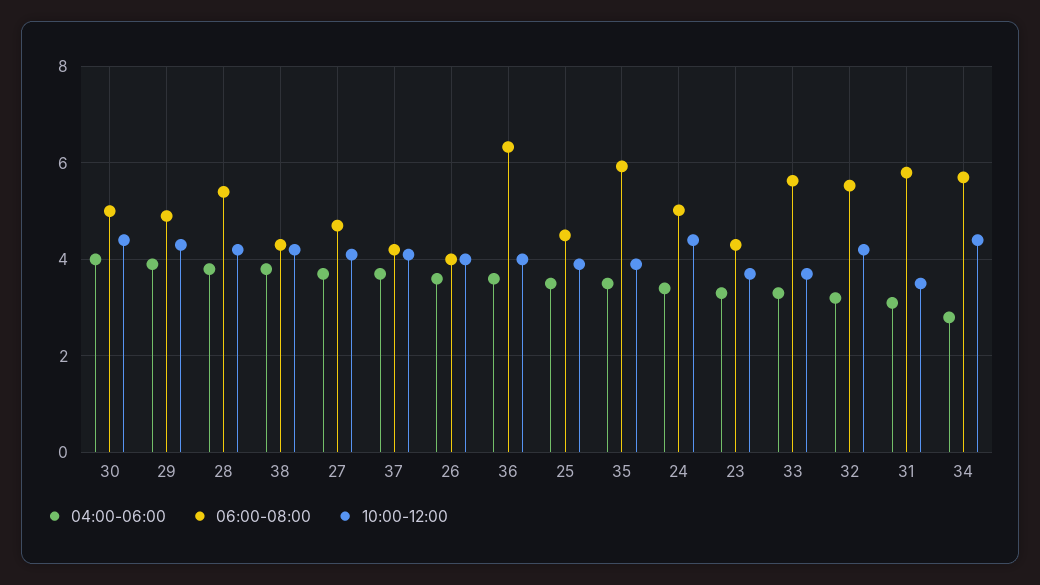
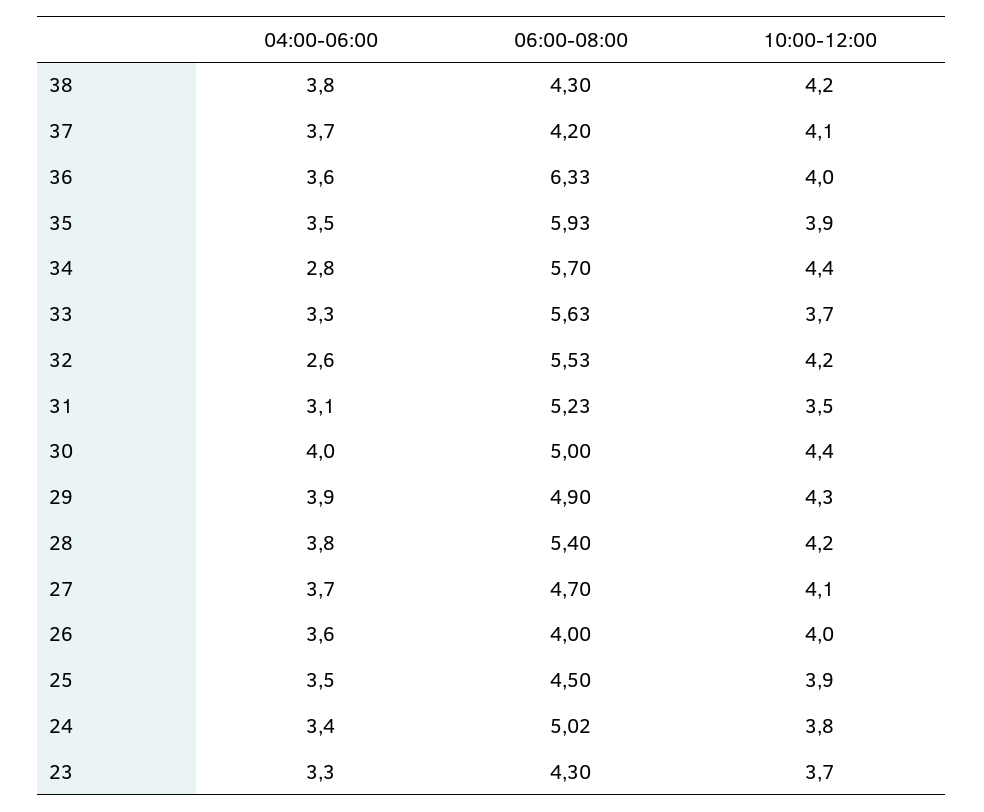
10:00-12:00, 24: 4.4 -> 3.8
04:00-06:00, 32: 3.2 -> 2.6
06:00-08:00, 31: 5.8 -> 5.23

